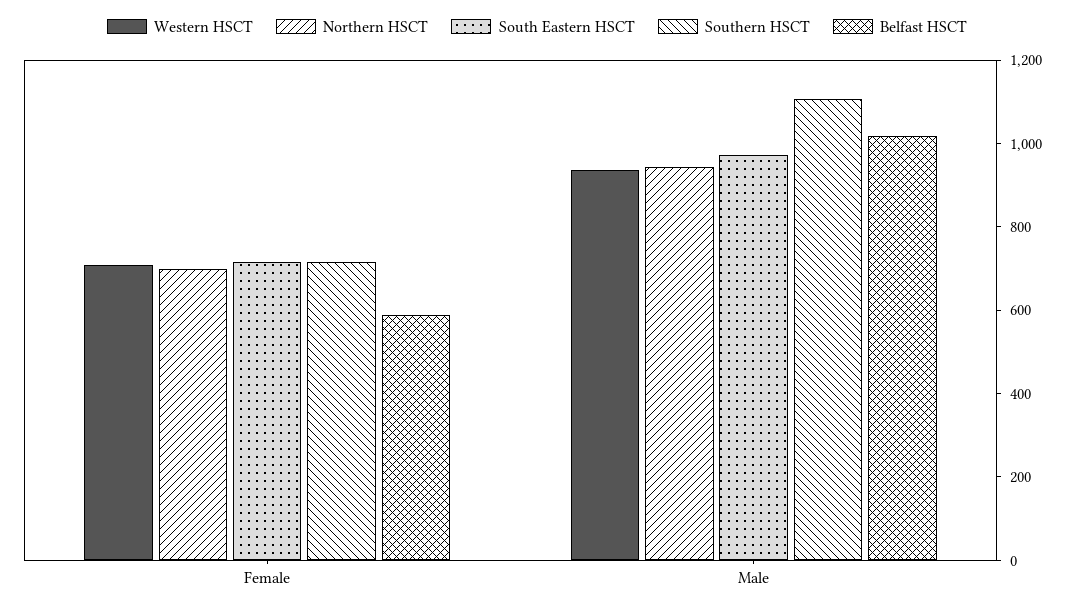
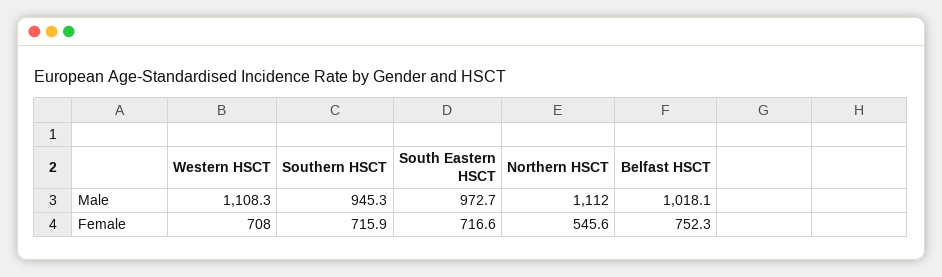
Northern HSCT, Female: 700 -> 545.6
Belfast HSCT, Female: 600 -> 752.3
Western HSCT, Male: 950 -> 1108.3
Northern HSCT, Male: 950 -> 1112
Southern HSCT, Male: 1100 -> 945.3

